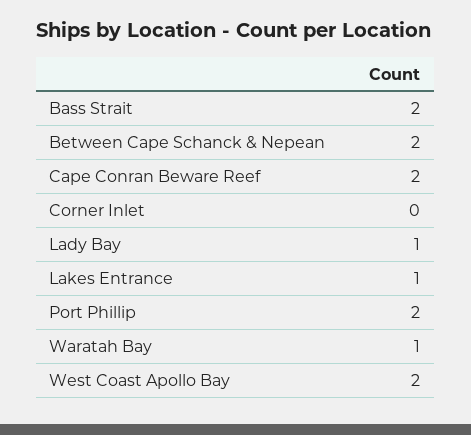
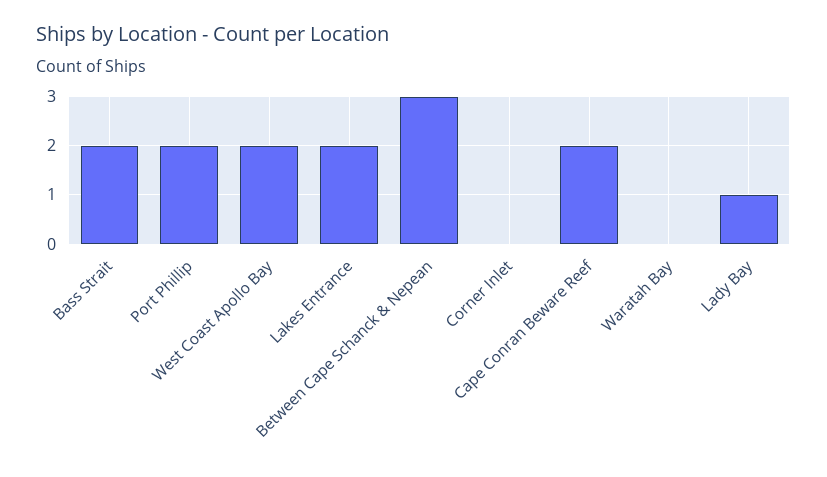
Between Cape Schanck & Nepean: 2 -> 3
Lakes Entrance: 1 -> 2
Waratah Bay: 1 -> 0

